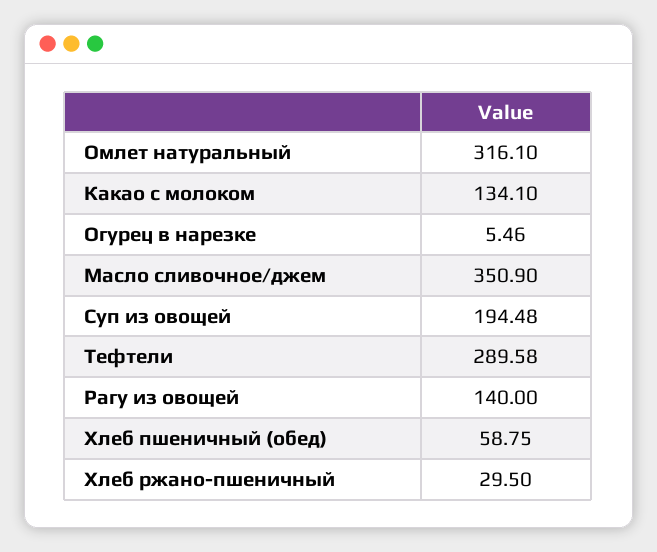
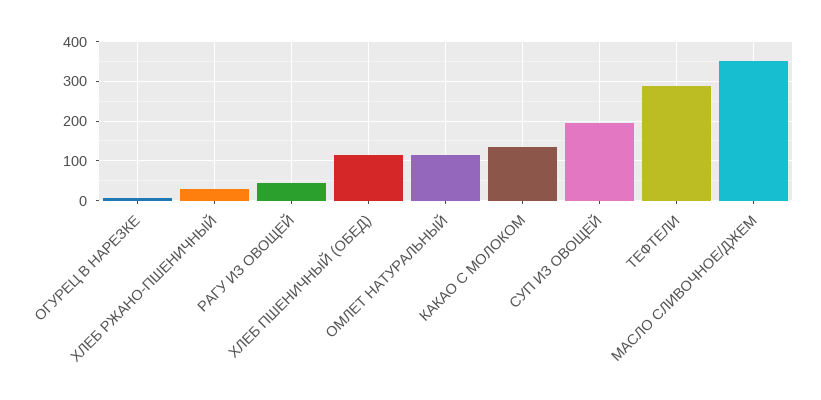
Омлет натуральный: 316.1 -> 120
Рагу из овощей: 140 -> 40
Хлеб пшеничный (обед): 58.75 -> 120

